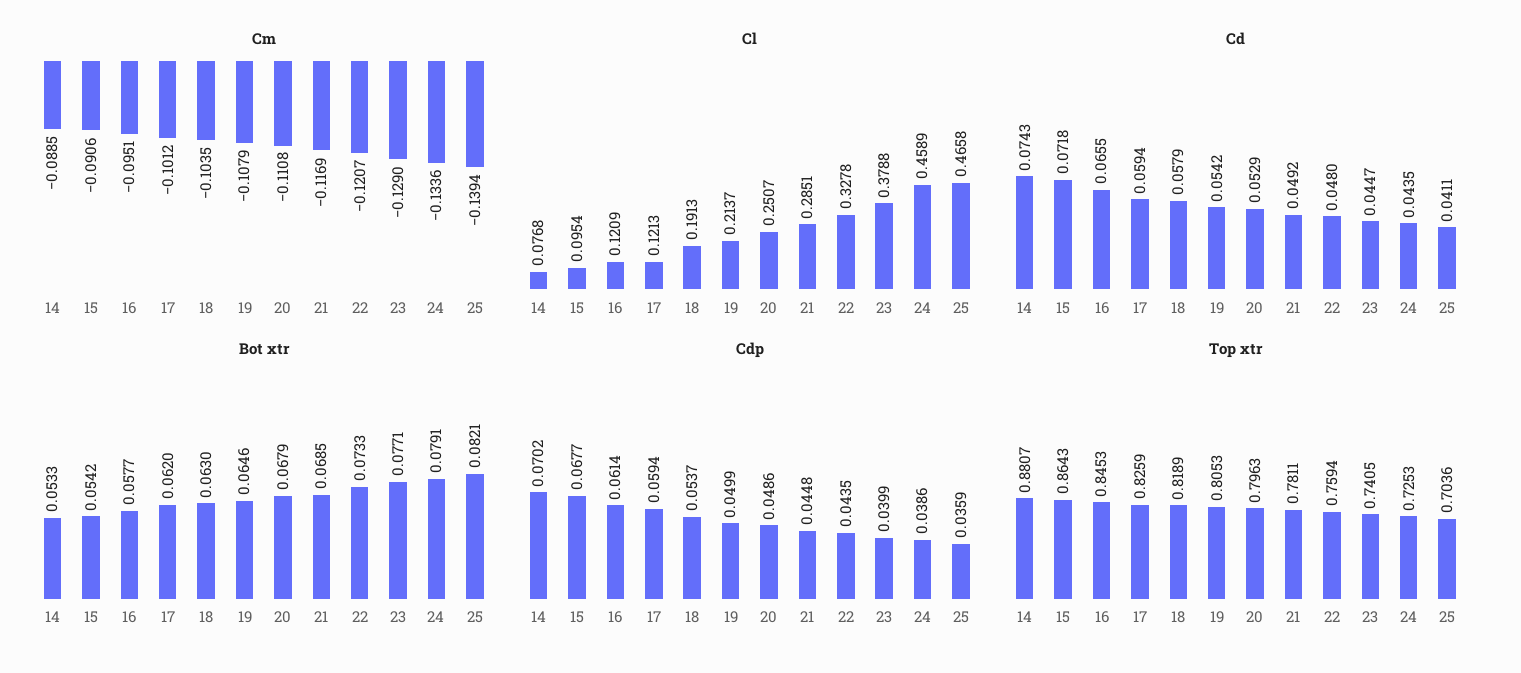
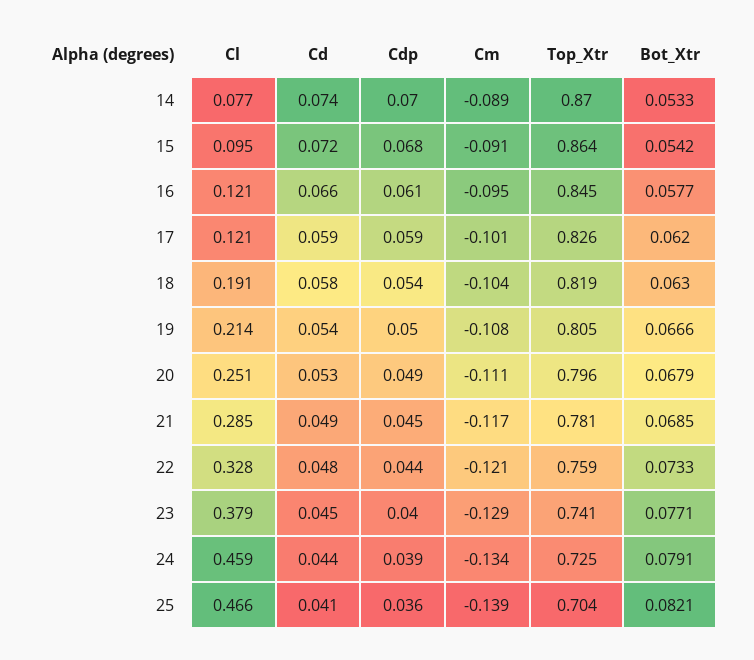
Bot xtr, 19: 0.0646 -> 0.0666
Top xtr, 14: 0.8807 -> 0.87

